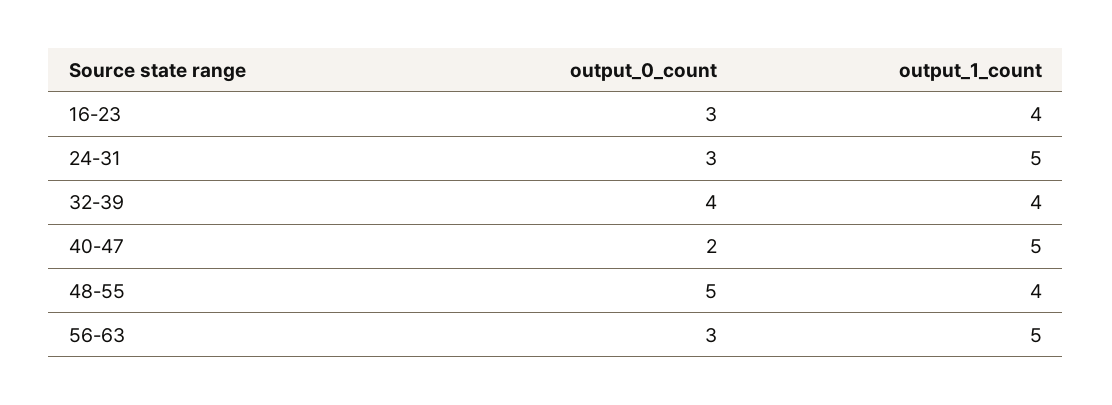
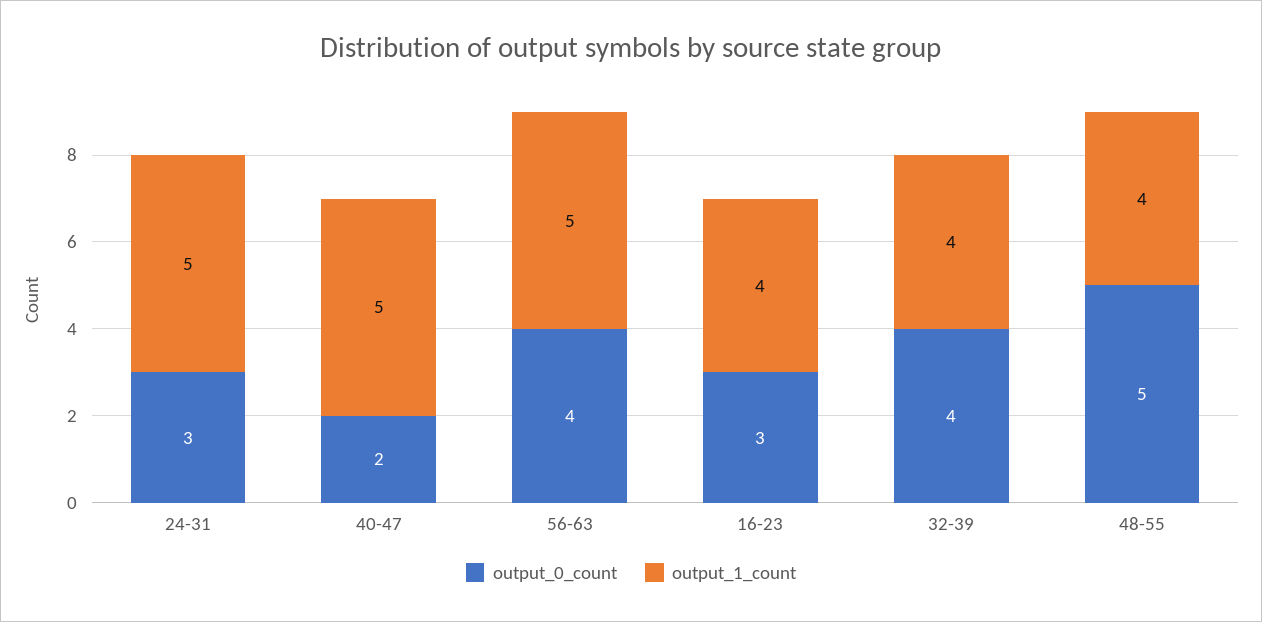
output_0_count, 56-63: 3 -> 4

